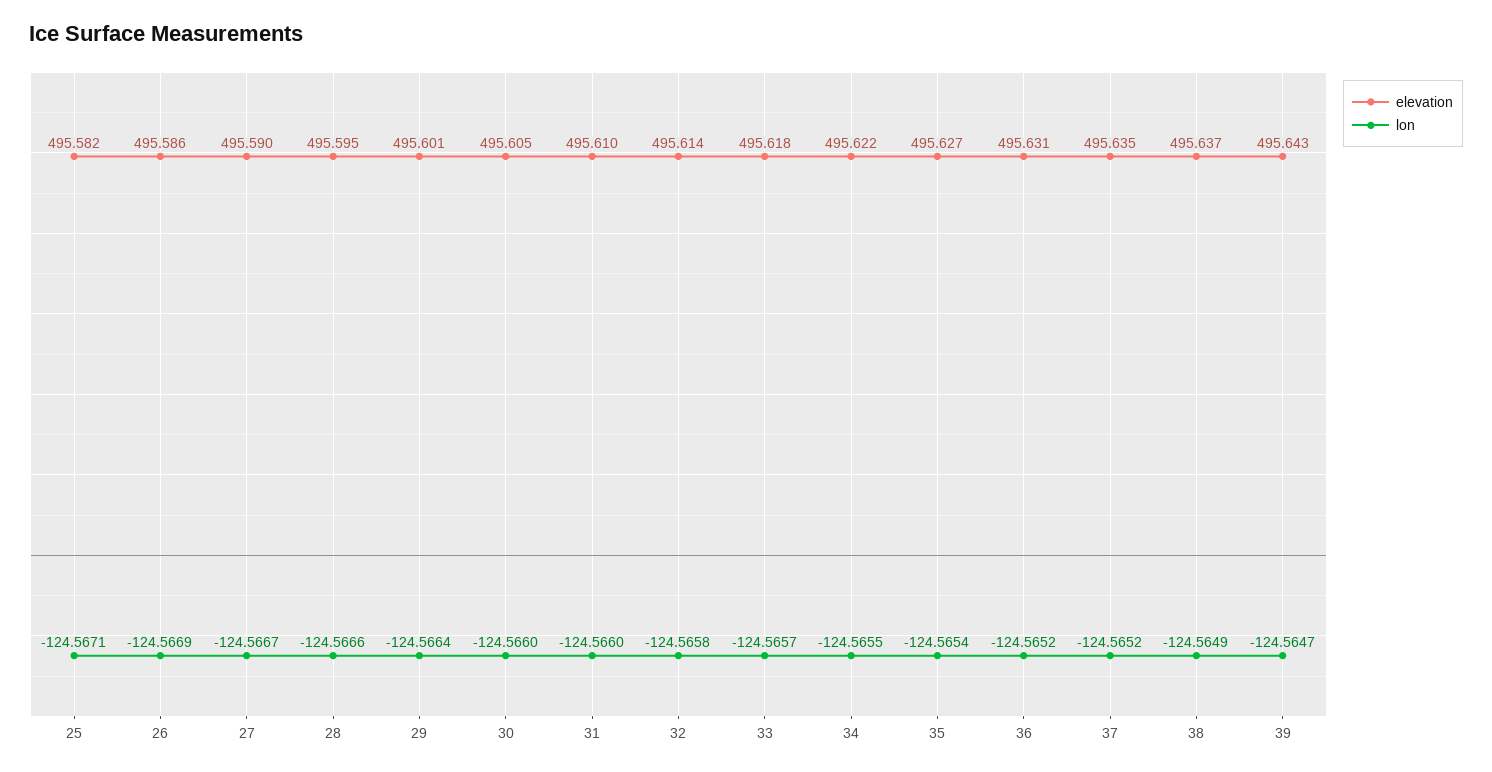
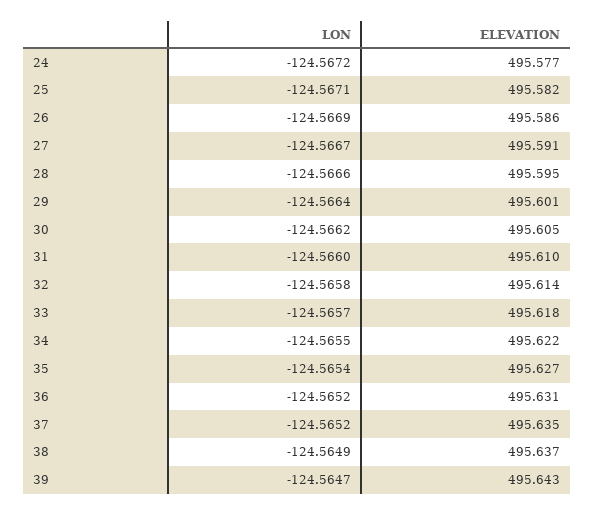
elevation, 27: 495.59 -> 495.591
lon, 30: -124.566 -> -124.5662
lon, 24: none -> -124.5672
elevation, 24: none -> 495.577

